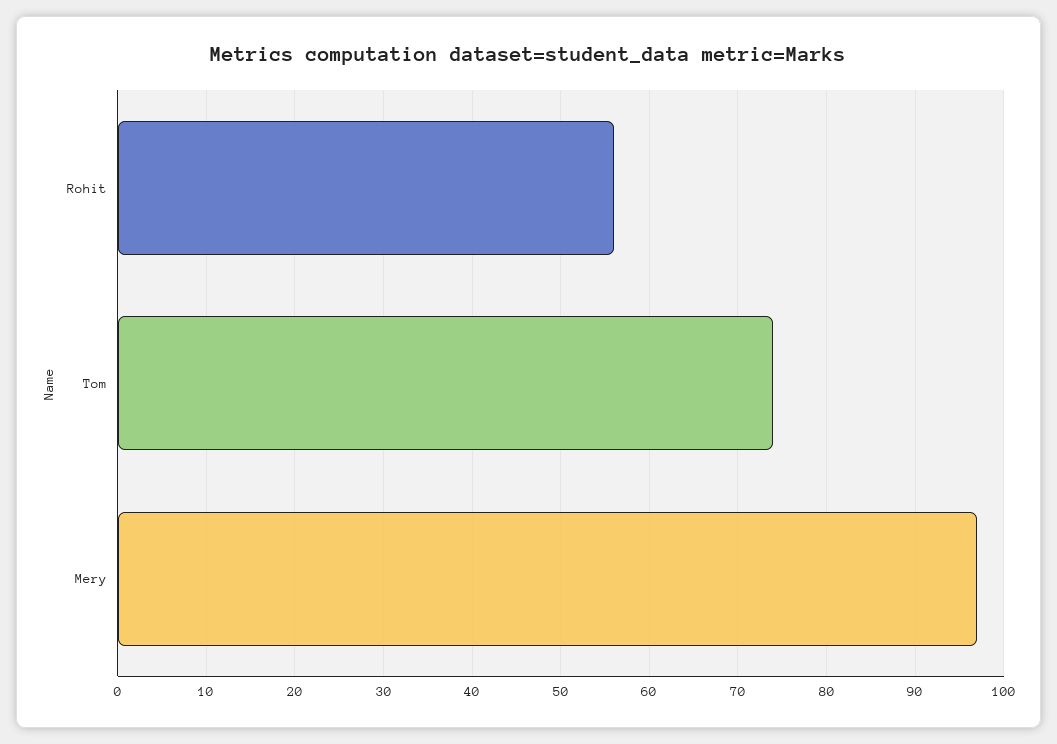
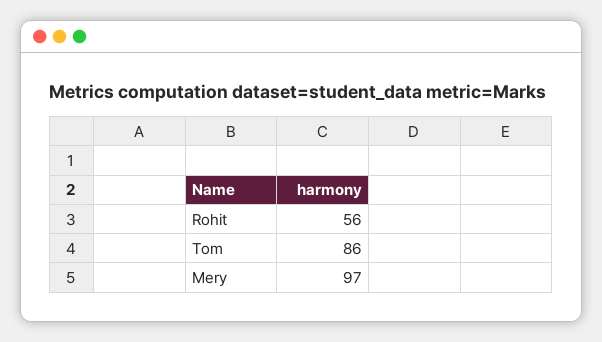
Tom: 74 -> 86

